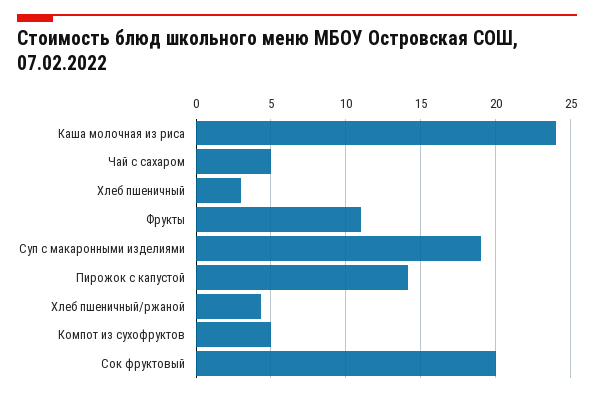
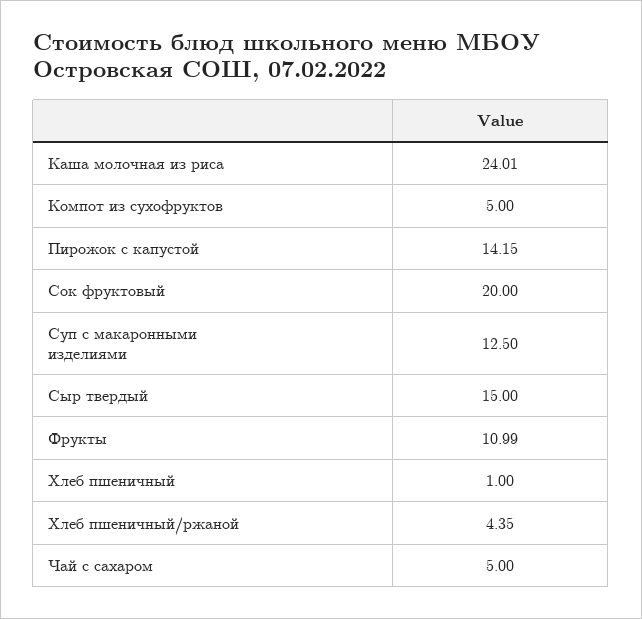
Хлеб пшеничный: 3 -> 1
Суп с макаронными изделиями: 19 -> 12.5
Сыр твердый: none -> 15

